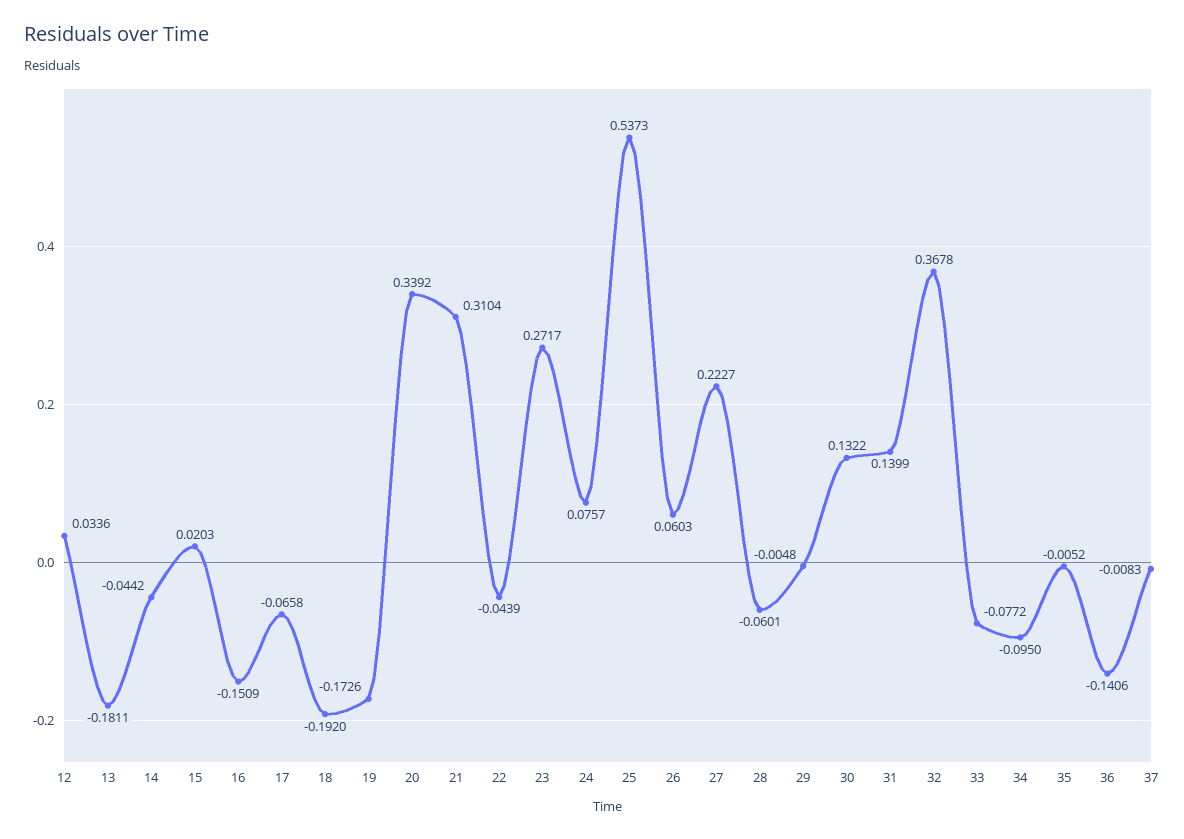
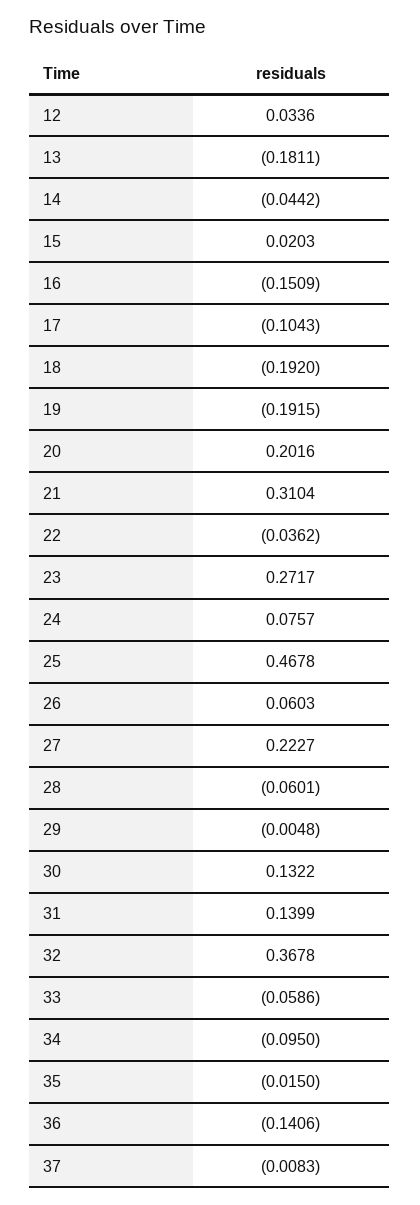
17: -0.0658 -> -0.1043
19: -0.1726 -> -0.1915
20: 0.3392 -> 0.2016
22: -0.0439 -> -0.0362
25: 0.5373 -> 0.4678
33: -0.0772 -> -0.0586
35: -0.0052 -> -0.015

